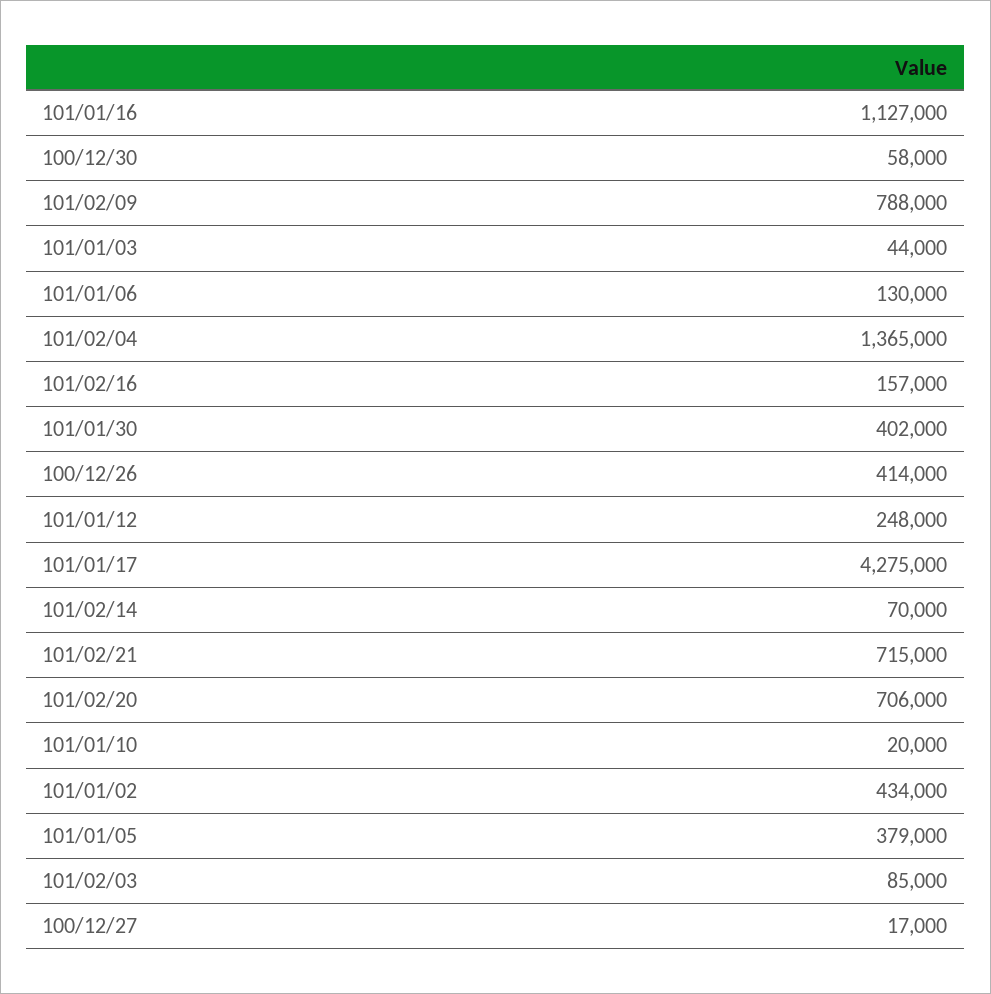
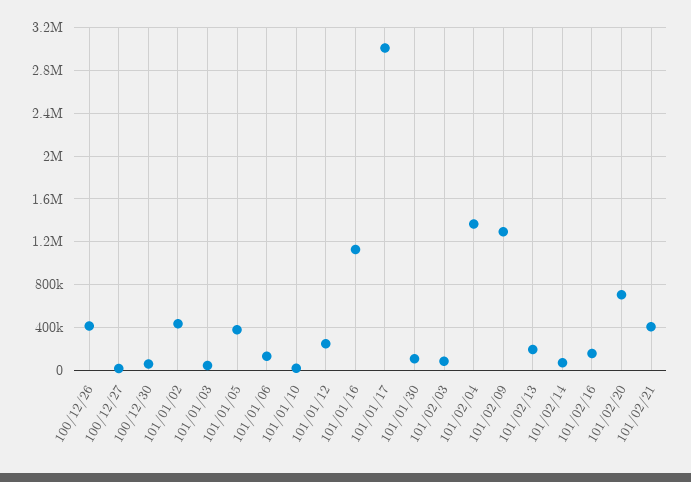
101/02/09: 788000 -> 1300000
101/01/30: 402000 -> 100000
101/01/17: 4275000 -> 3000000
101/02/21: 715000 -> 400000
101/02/13: none -> 200000

